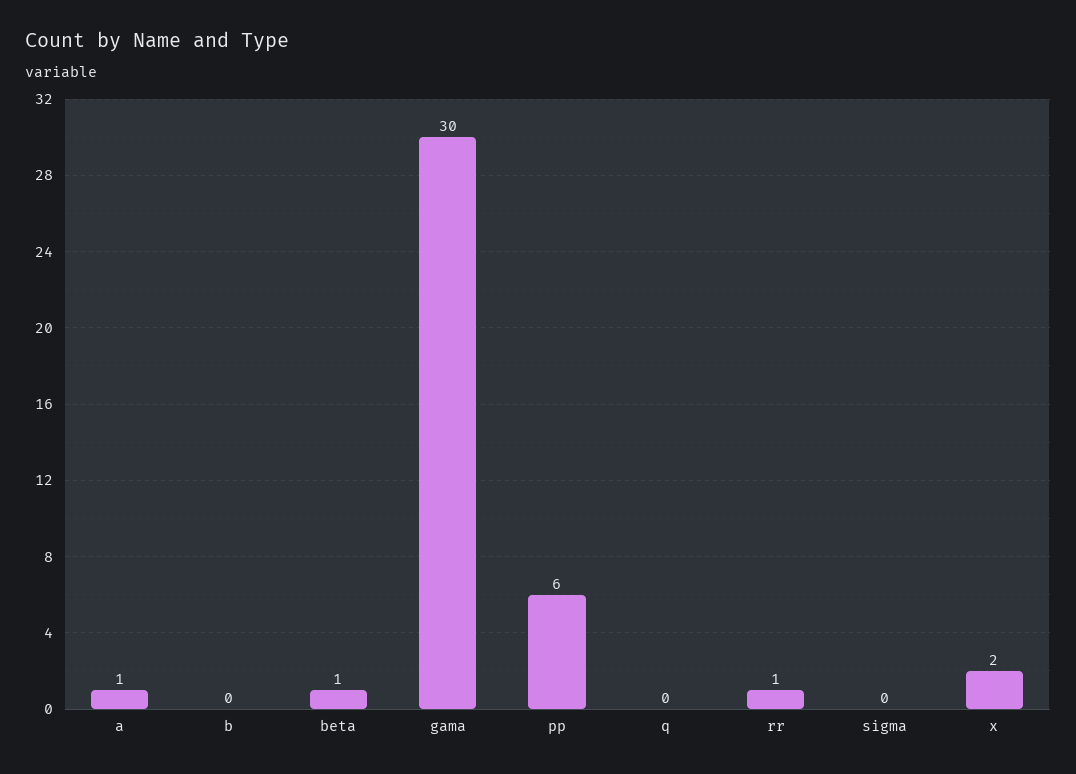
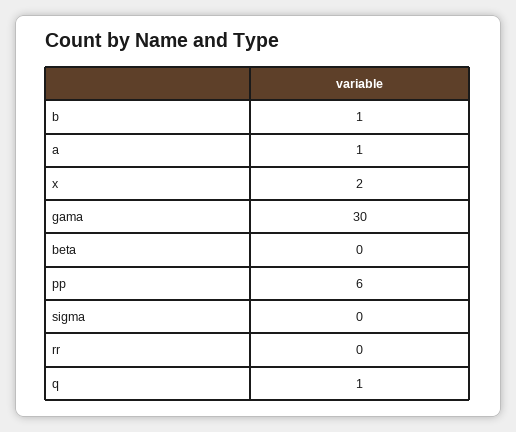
b: 0 -> 1
beta: 1 -> 0
q: 0 -> 1
rr: 1 -> 0

